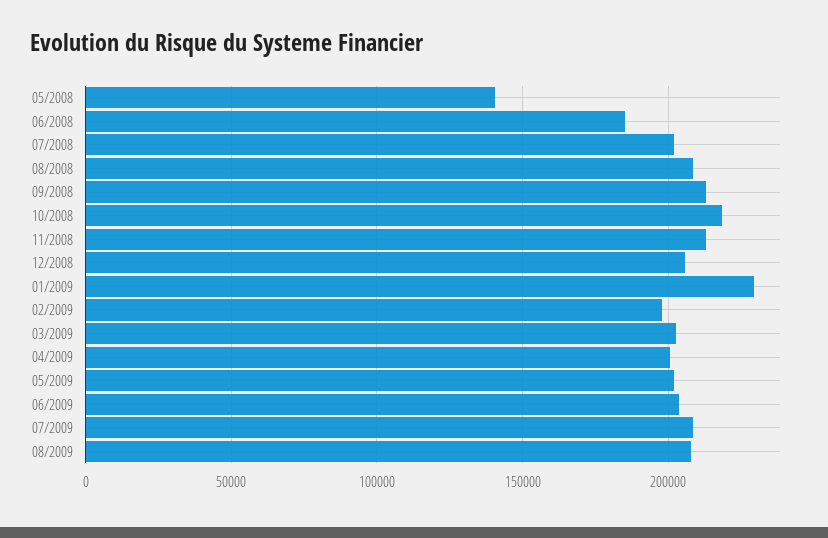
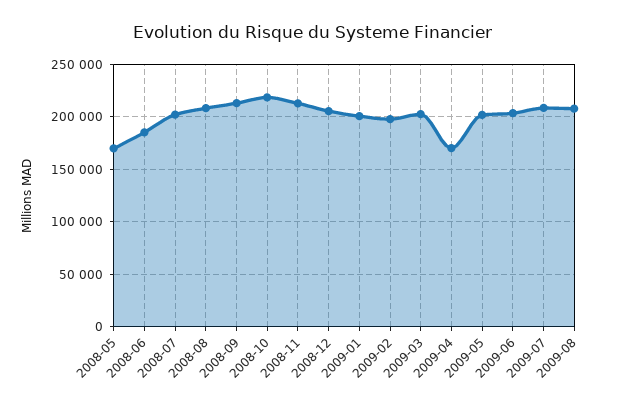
05/2008: 140000 -> 170000
01/2009: 230000 -> 200000
04/2009: 200000 -> 170000

